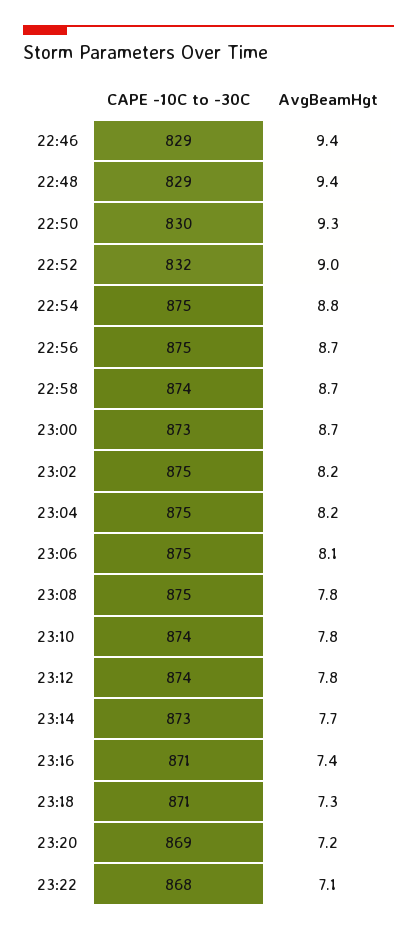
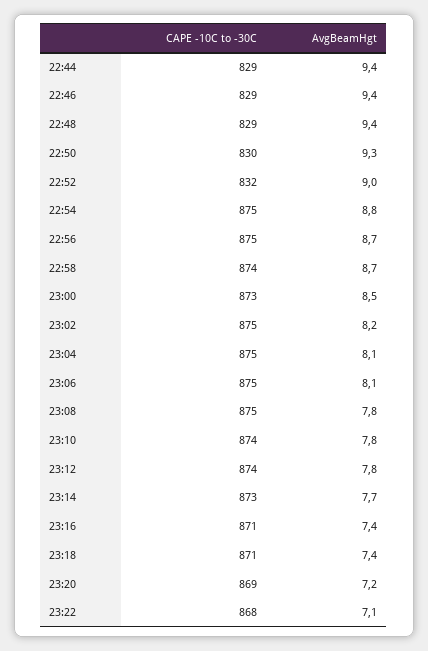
AvgBeamHgt, 23:00: 8.7 -> 8.5
AvgBeamHgt, 23:04: 8.2 -> 8.1
AvgBeamHgt, 23:18: 7.3 -> 7.4
CAPE -10C to -30C, 22:44: none -> 829
AvgBeamHgt, 22:44: none -> 9.4

